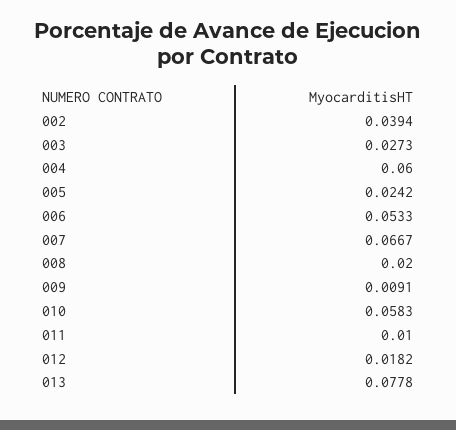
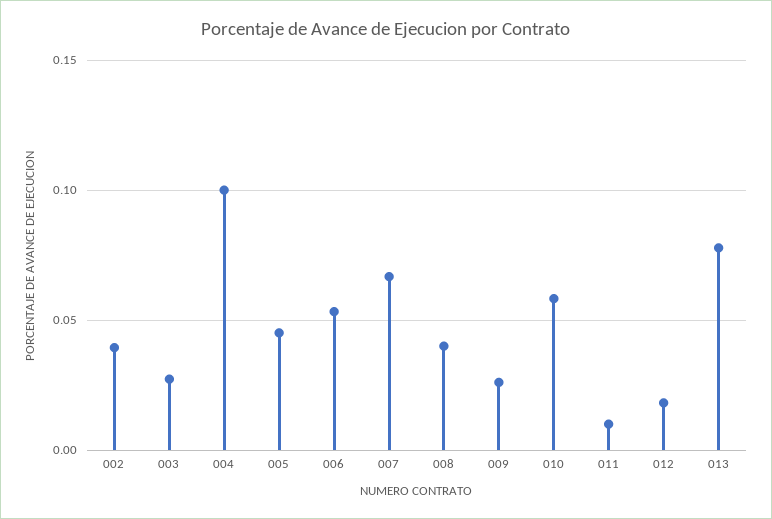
004: 0.06 -> 0.1
005: 0.0242 -> 0.045
008: 0.02 -> 0.04
009: 0.0091 -> 0.025

